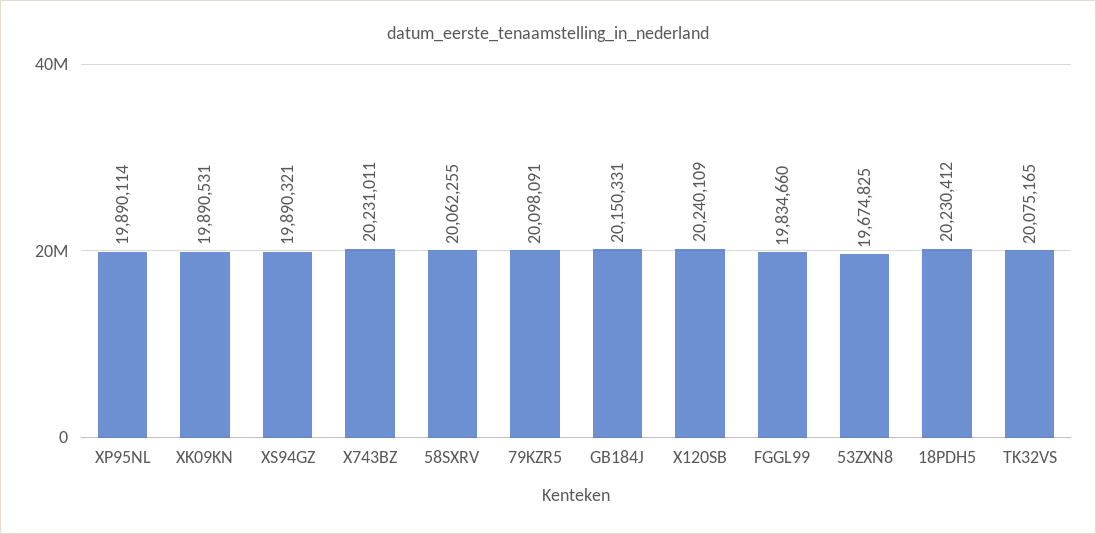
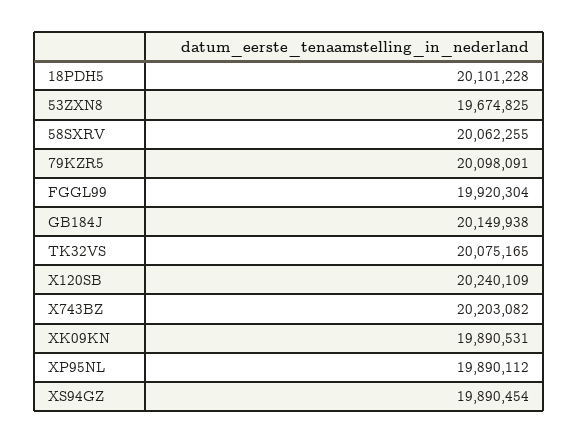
XP95NL: 19890114 -> 19890112
XS94GZ: 19890321 -> 19890454
X743BZ: 20231011 -> 20203082
GB184J: 20150331 -> 20149938
FGGL99: 19834660 -> 19920304
18PDH5: 20230412 -> 20101228

